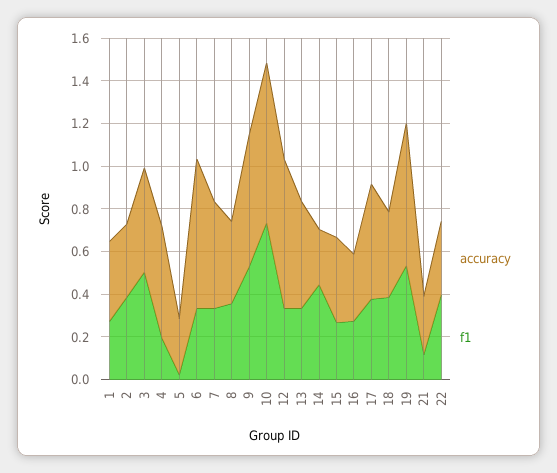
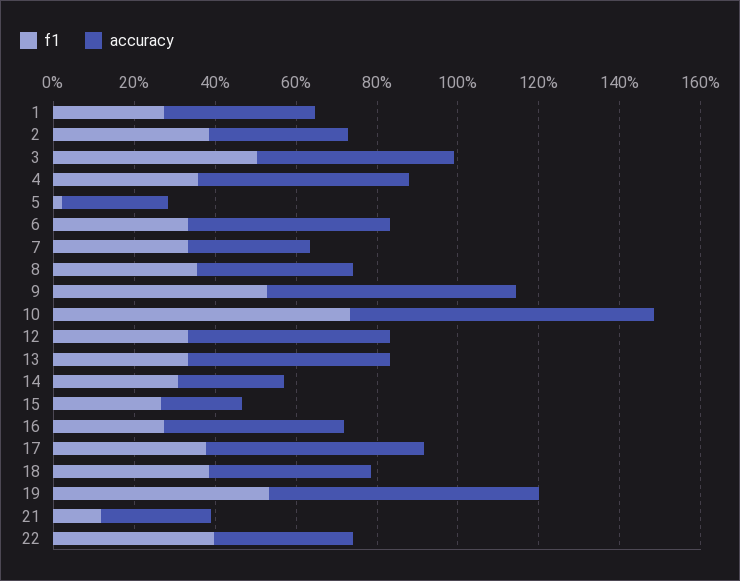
f1, 4: 0.2 -> 0.35
accuracy, 6: 0.7 -> 0.5
accuracy, 7: 0.5 -> 0.3
accuracy, 12: 0.7 -> 0.5
f1, 14: 0.45 -> 0.3
accuracy, 15: 0.4 -> 0.2
accuracy, 16: 0.3 -> 0.45

